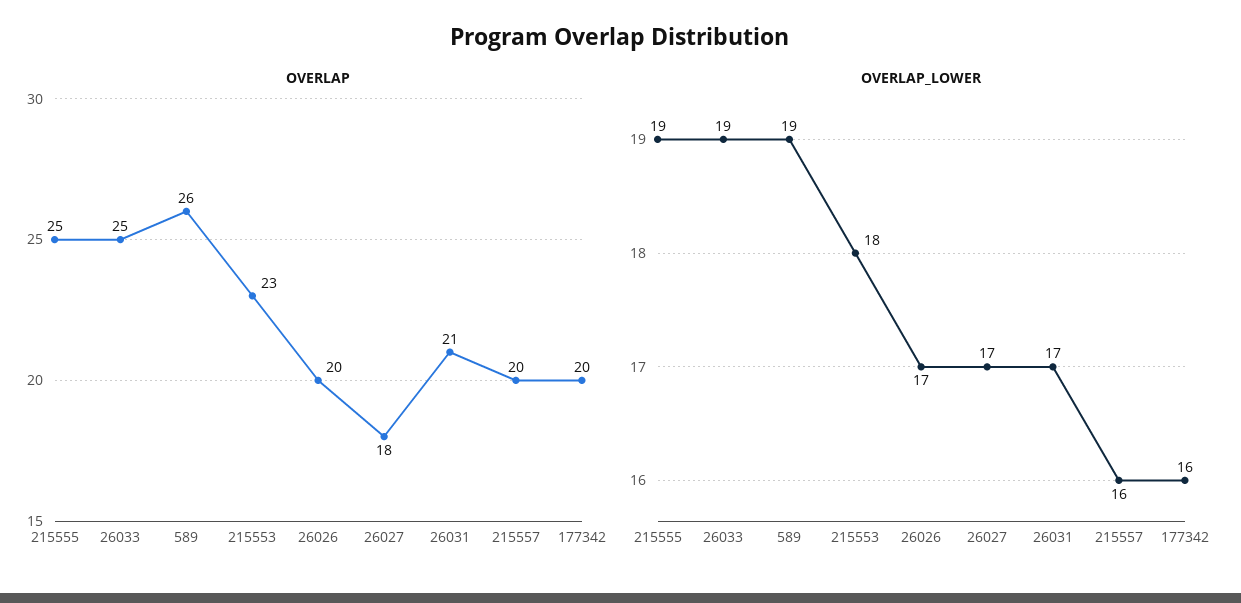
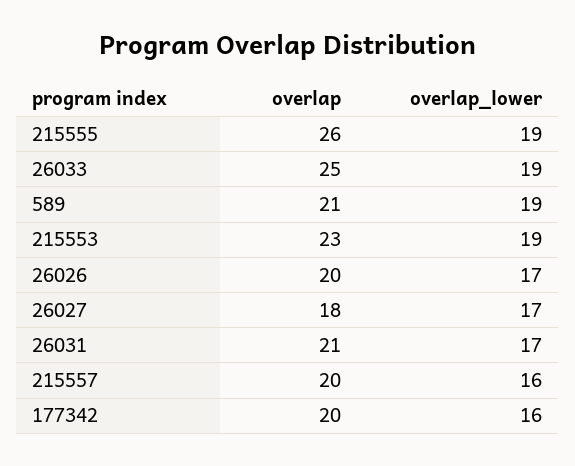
OVERLAP, 215555: 25 -> 26
OVERLAP, 589: 26 -> 21
OVERLAP_LOWER, 215553: 18 -> 19

